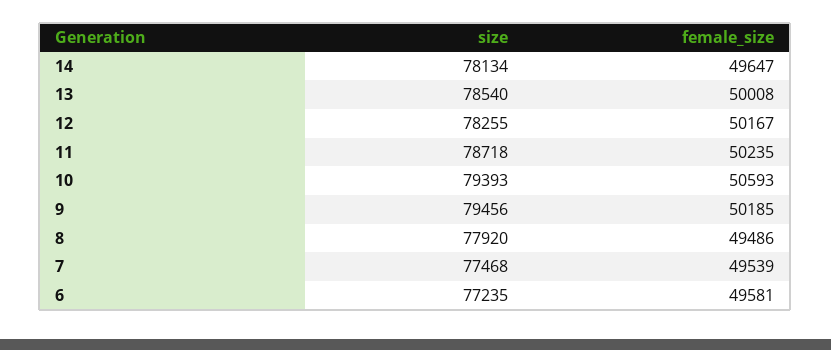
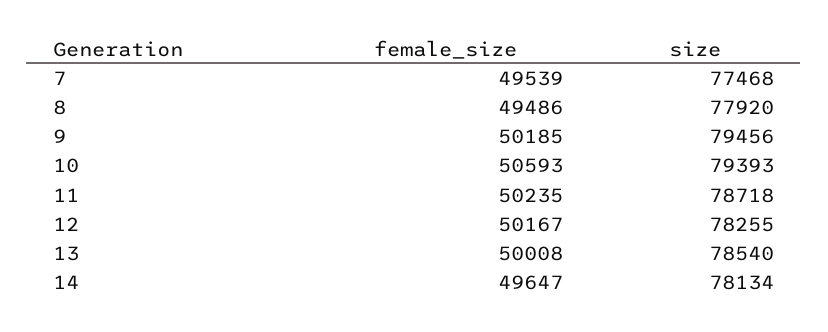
size, 6: 77235 -> none
female_size, 6: 49581 -> none

